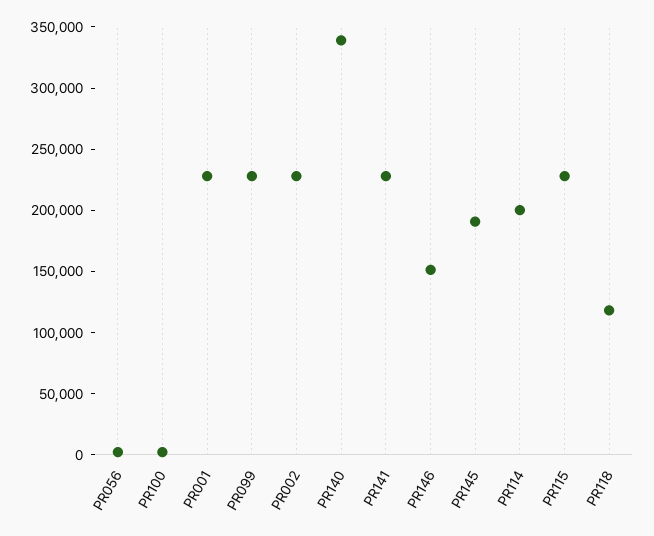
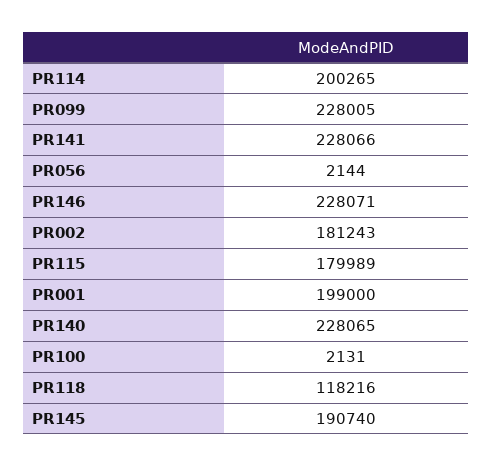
PR001: 230000 -> 199000
PR002: 230000 -> 181243
PR140: 340000 -> 228065
PR146: 150000 -> 228071
PR115: 230000 -> 179989

